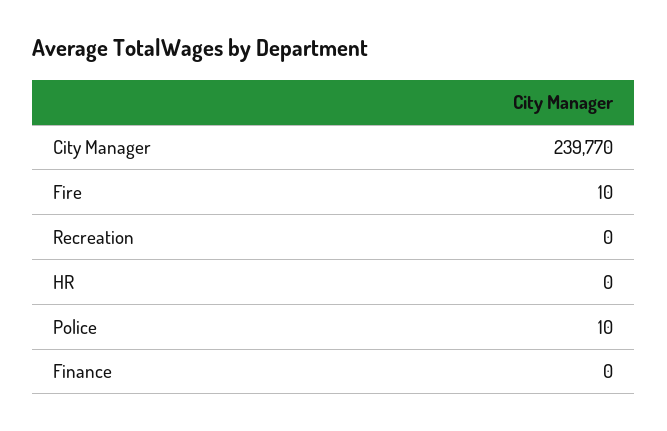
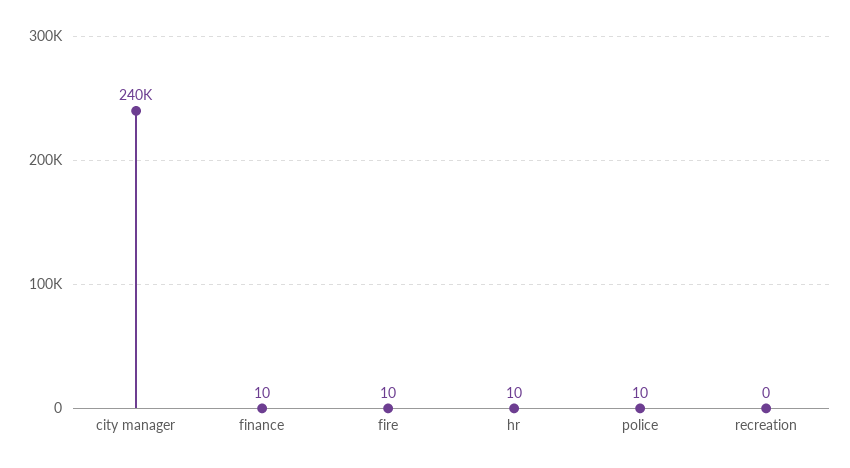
HR: 0 -> 10
Finance: 0 -> 10

